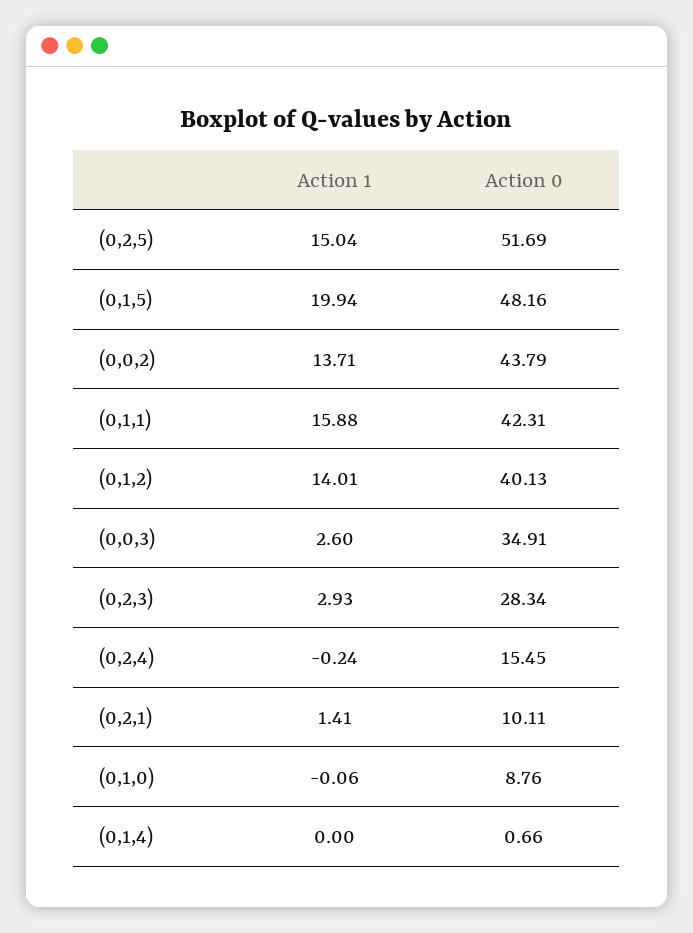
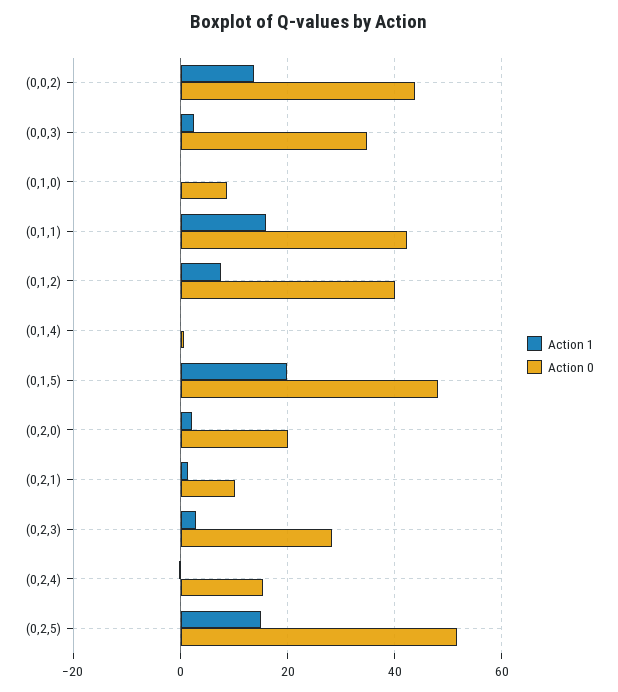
Action 1, (0,1,2): 14.01 -> 8
Action 1, (0,2,0): none -> 2
Action 0, (0,2,0): none -> 20

